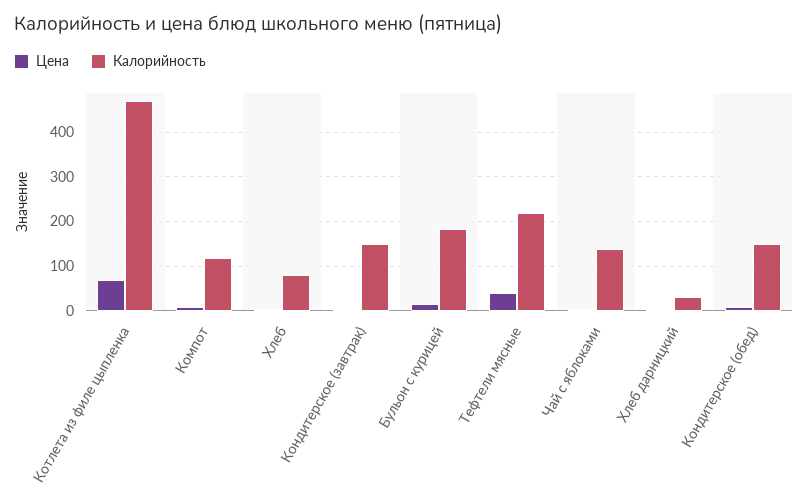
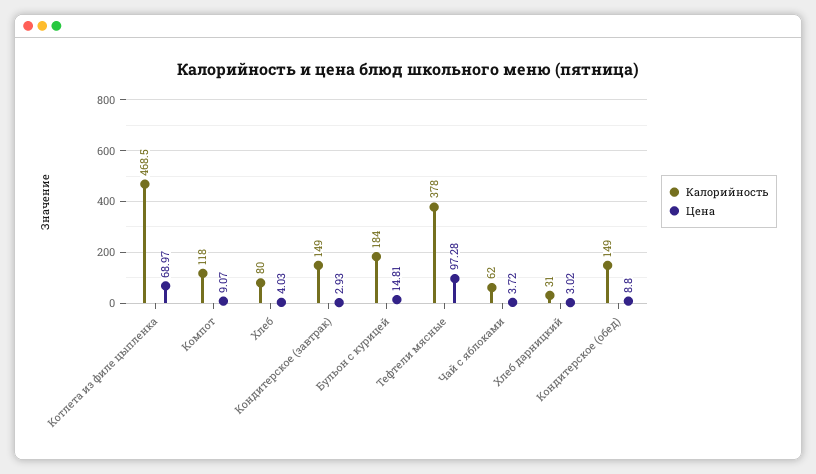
Цена, Тефтели мясные: 40 -> 97.28
Калорийность, Тефтели мясные: 220 -> 378
Калорийность, Чай с яблоками: 140 -> 62

